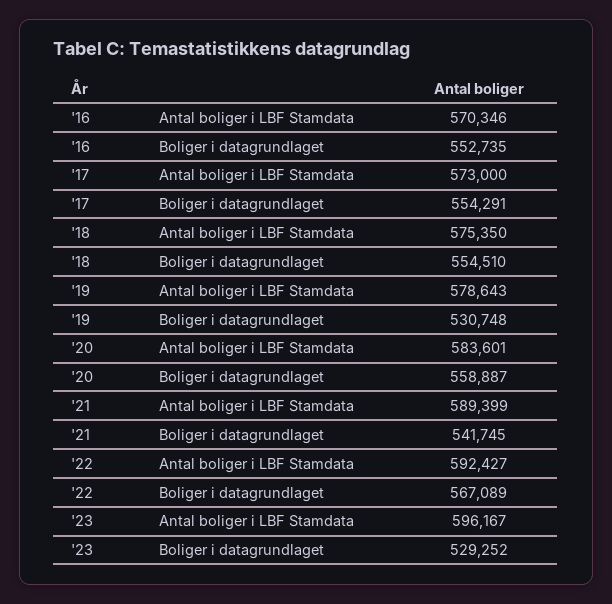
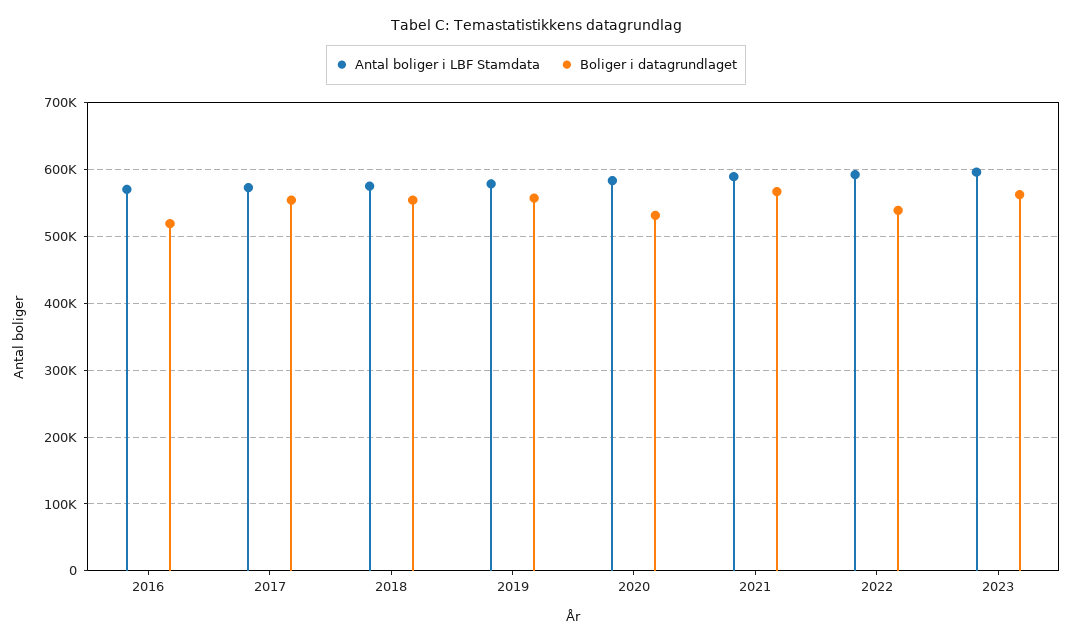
Boliger i datagrundlaget, '16: 552735 -> 520000
Boliger i datagrundlaget, '19: 530748 -> 560000
Boliger i datagrundlaget, '20: 558887 -> 530000
Boliger i datagrundlaget, '21: 541745 -> 570000
Boliger i datagrundlaget, '22: 567089 -> 540000
Boliger i datagrundlaget, '23: 529252 -> 560000

